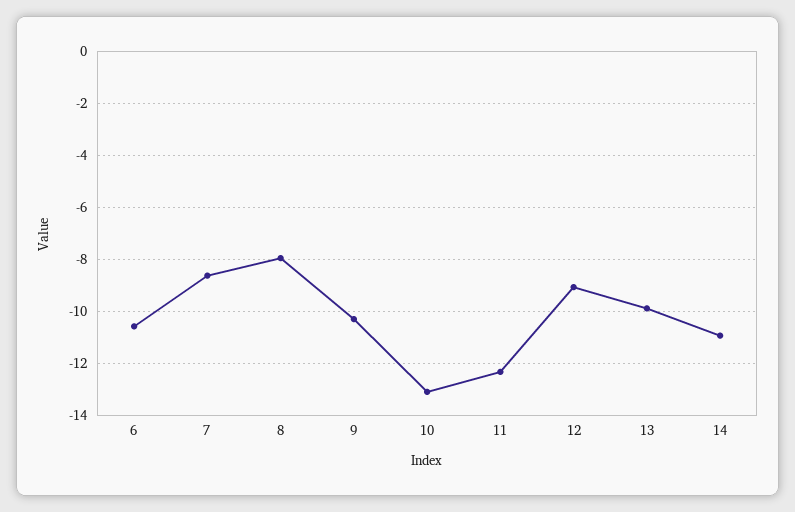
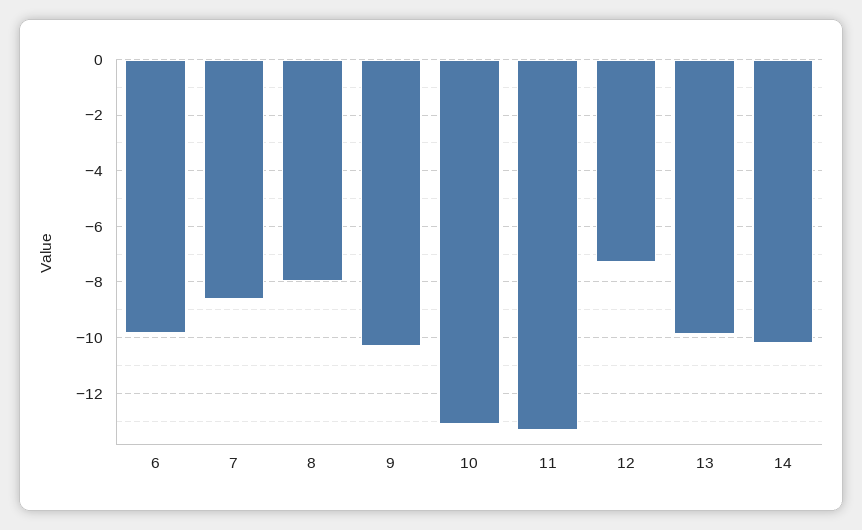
6: -10.5 -> -9.75
11: -12.25 -> -13.25
12: -9 -> -7.25
14: -11 -> -10.25

